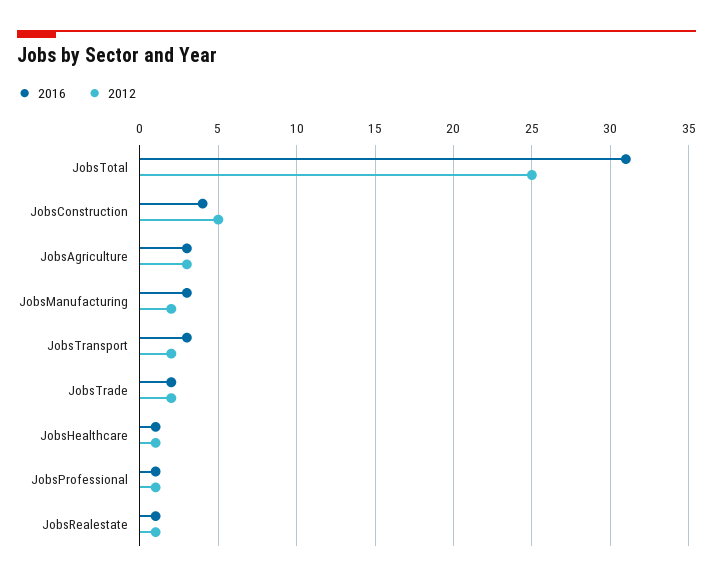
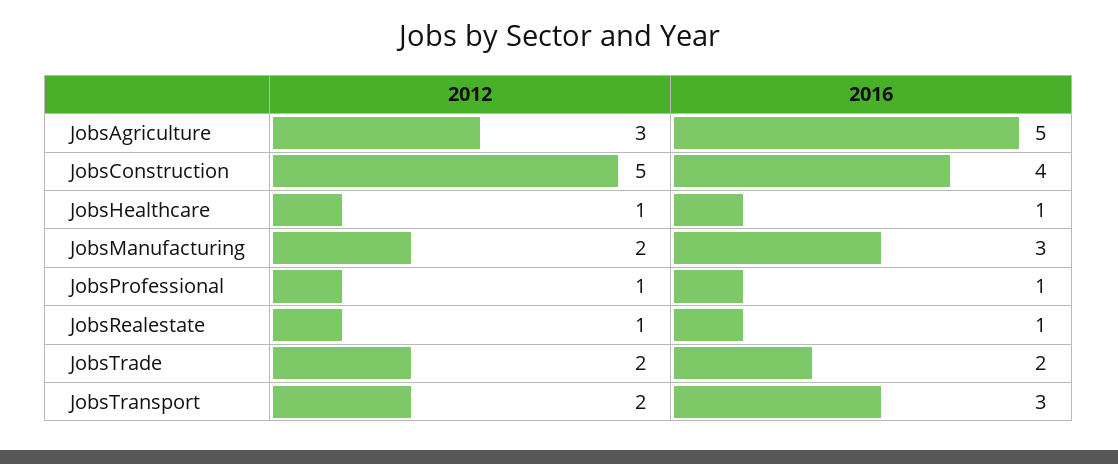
2016, JobsTotal: 31 -> none
2012, JobsTotal: 25 -> none
2016, JobsAgriculture: 3 -> 5

